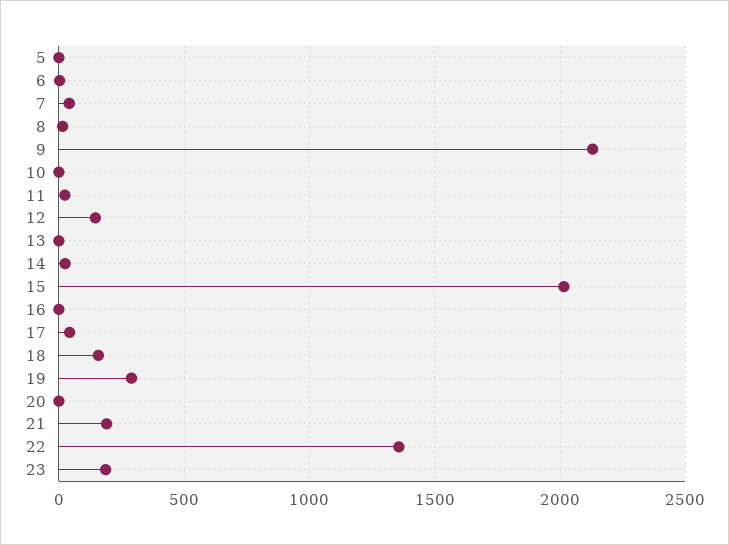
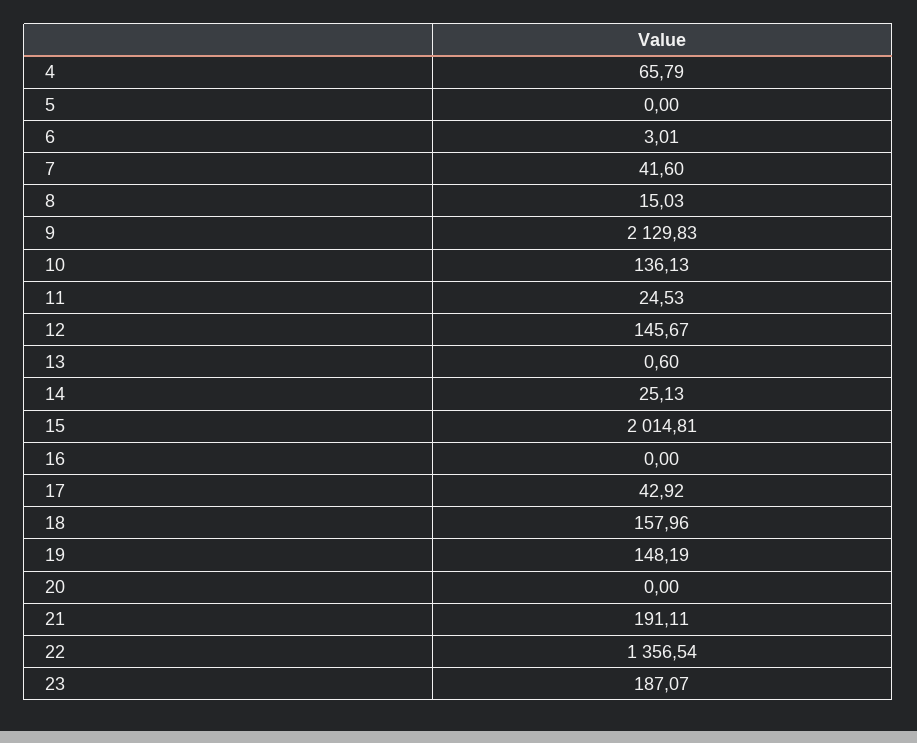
10: 0 -> 136.13
19: 300 -> 148.19
4: none -> 65.79

